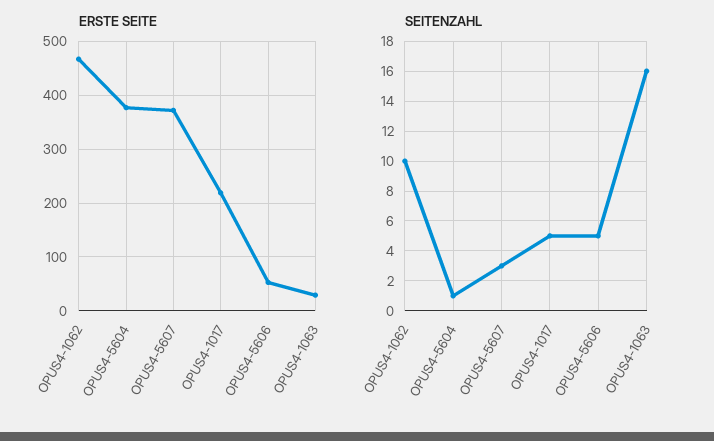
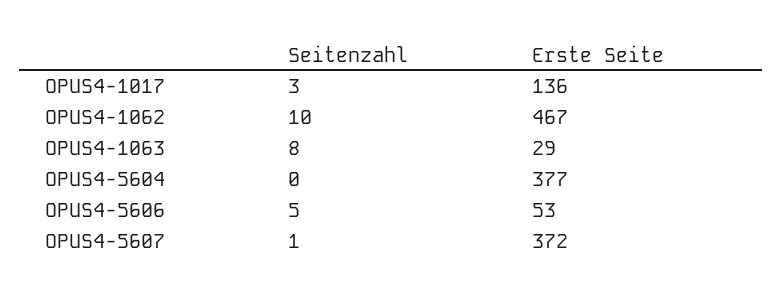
ERSTE SEITE, OPUS4-1017: 220 -> 136
SEITENZAHL, OPUS4-5604: 1 -> 0
SEITENZAHL, OPUS4-5607: 3 -> 1
SEITENZAHL, OPUS4-1017: 5 -> 3
SEITENZAHL, OPUS4-1063: 16 -> 8

